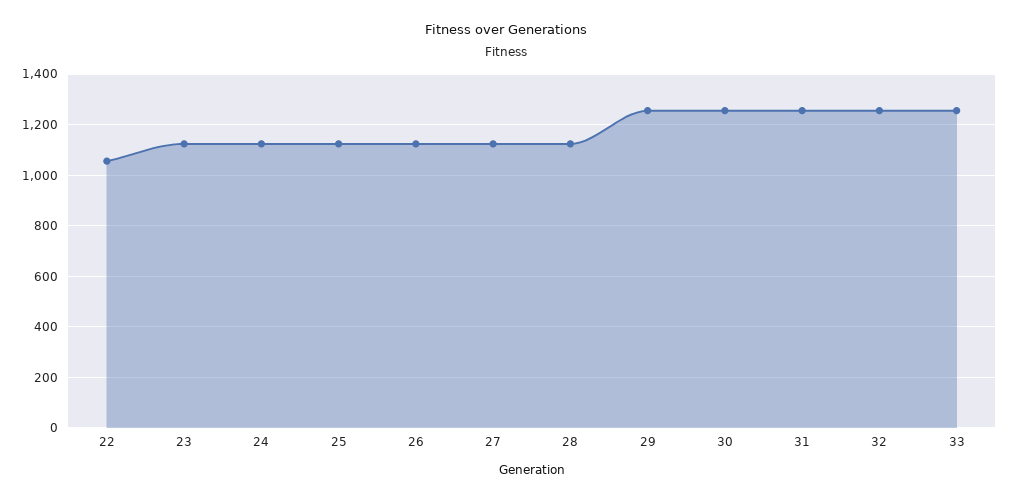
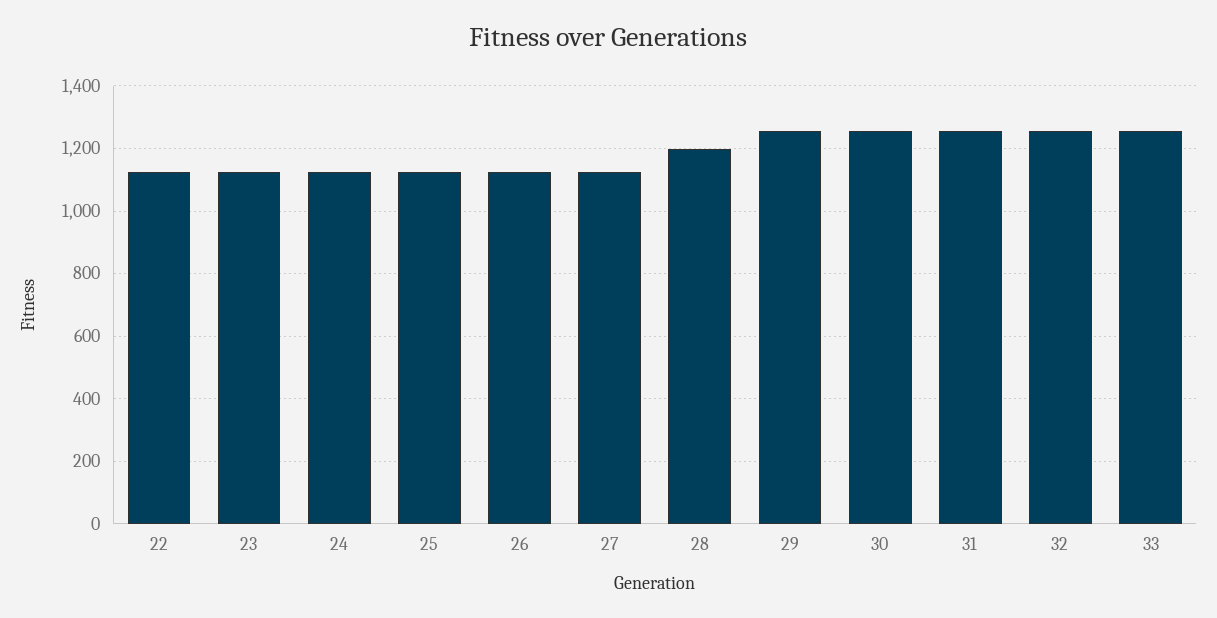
22: 1050 -> 1120
28: 1125 -> 1200

